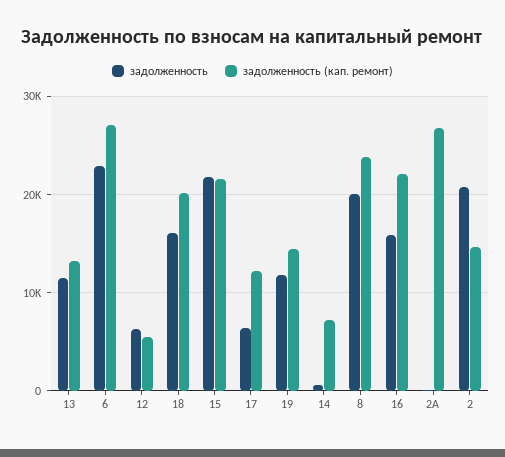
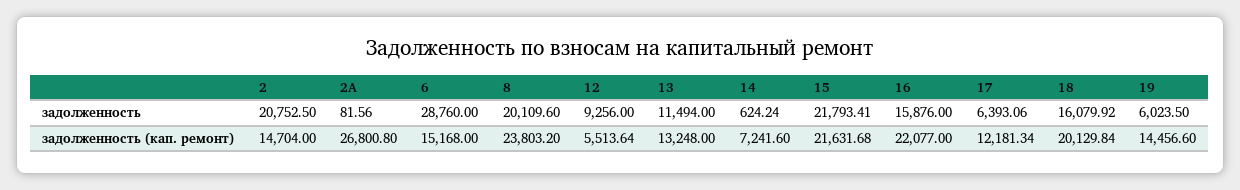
задолженность, 6: 23000 -> 28760
задолженность (кап. ремонт), 6: 27000 -> 15168
задолженность, 12: 6000 -> 9256
задолженность, 19: 12000 -> 6023.5

